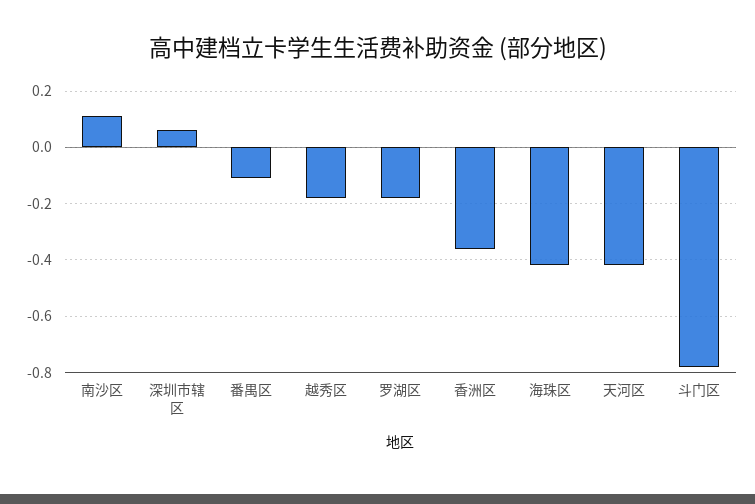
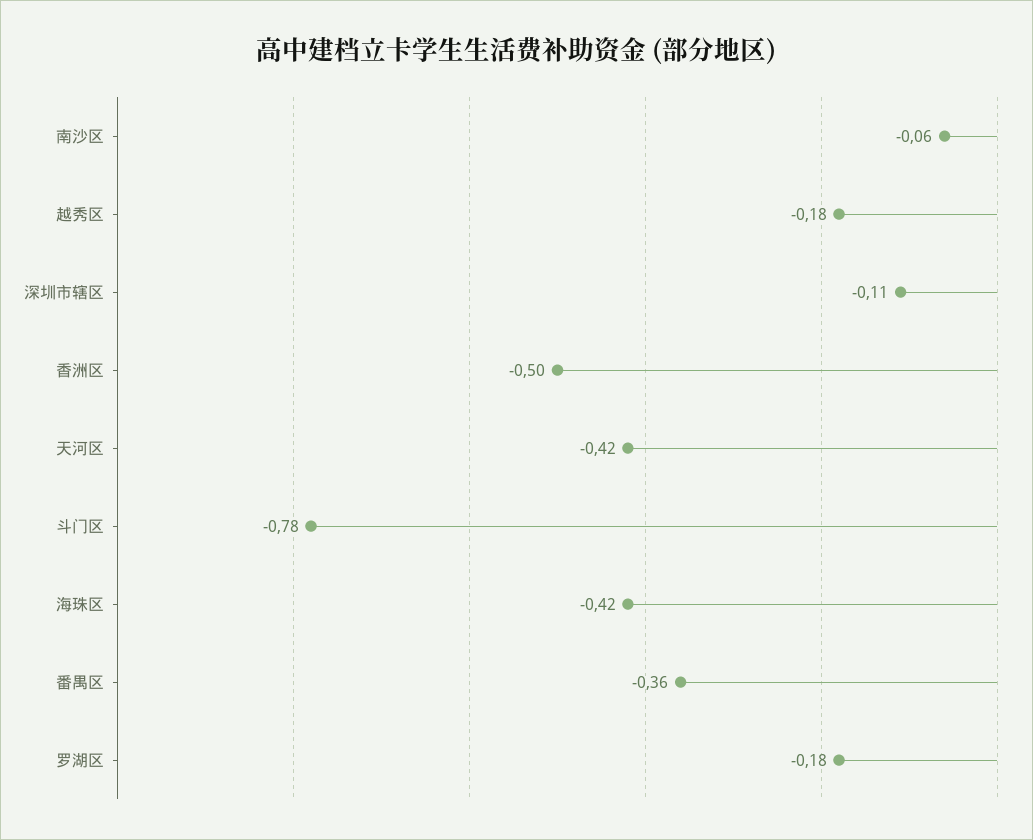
南沙区: 0.1 -> -0.06
深圳市辖区: 0.05 -> -0.11
番禺区: -0.1 -> -0.36
香洲区: -0.35 -> -0.5

